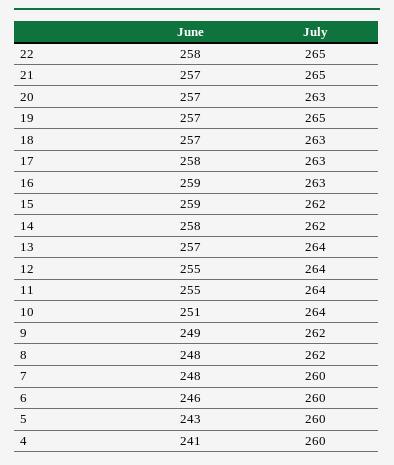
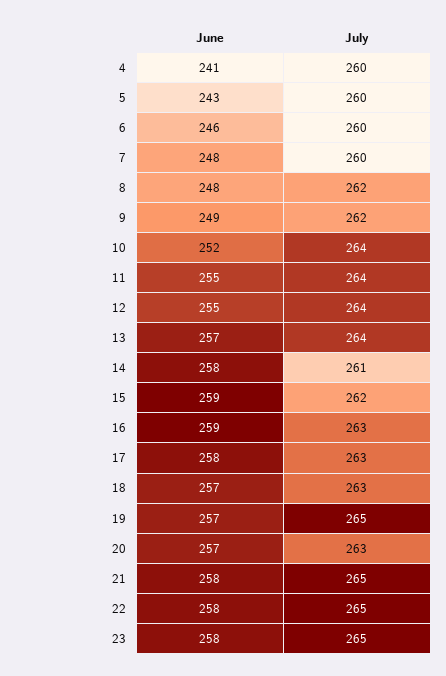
June, 21: 257 -> 258
July, 14: 262 -> 261
June, 10: 251 -> 252
June, 23: none -> 258
July, 23: none -> 265

